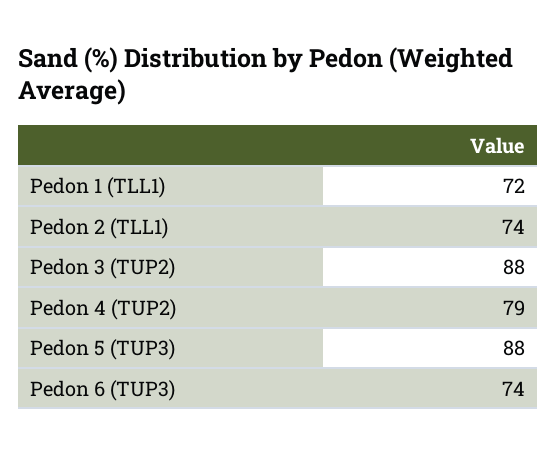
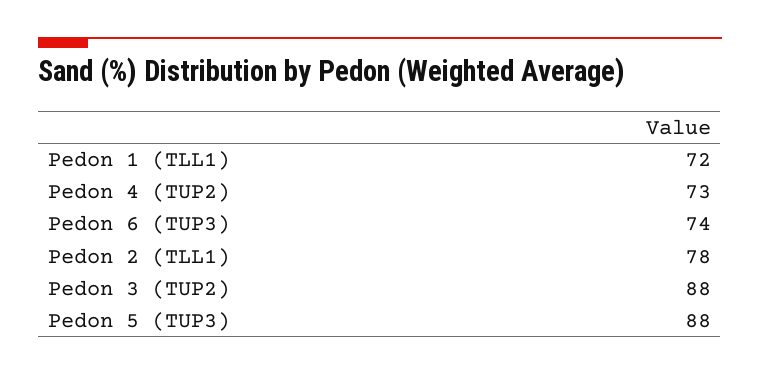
Pedon 2 (TLL1): 74 -> 78
Pedon 4 (TUP2): 79 -> 73

